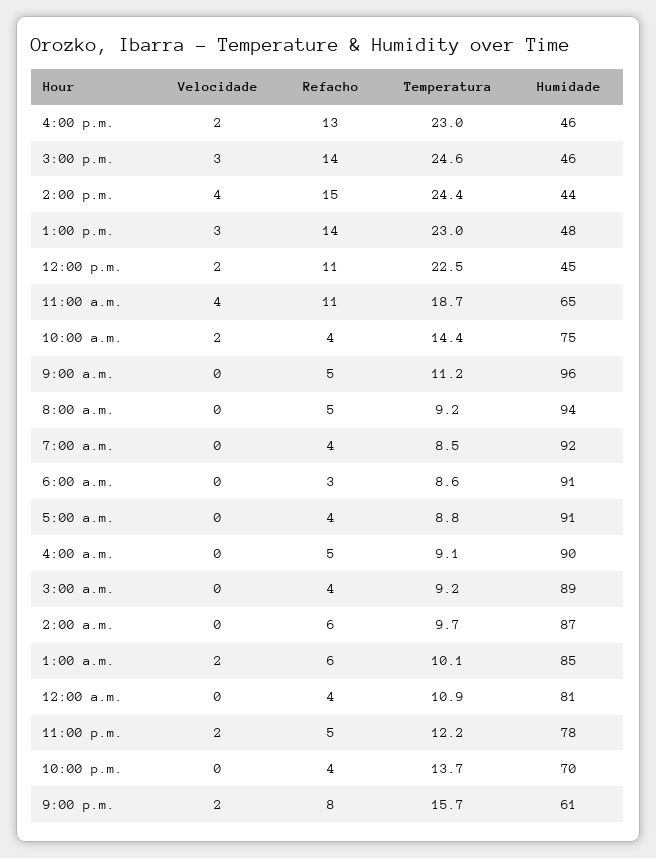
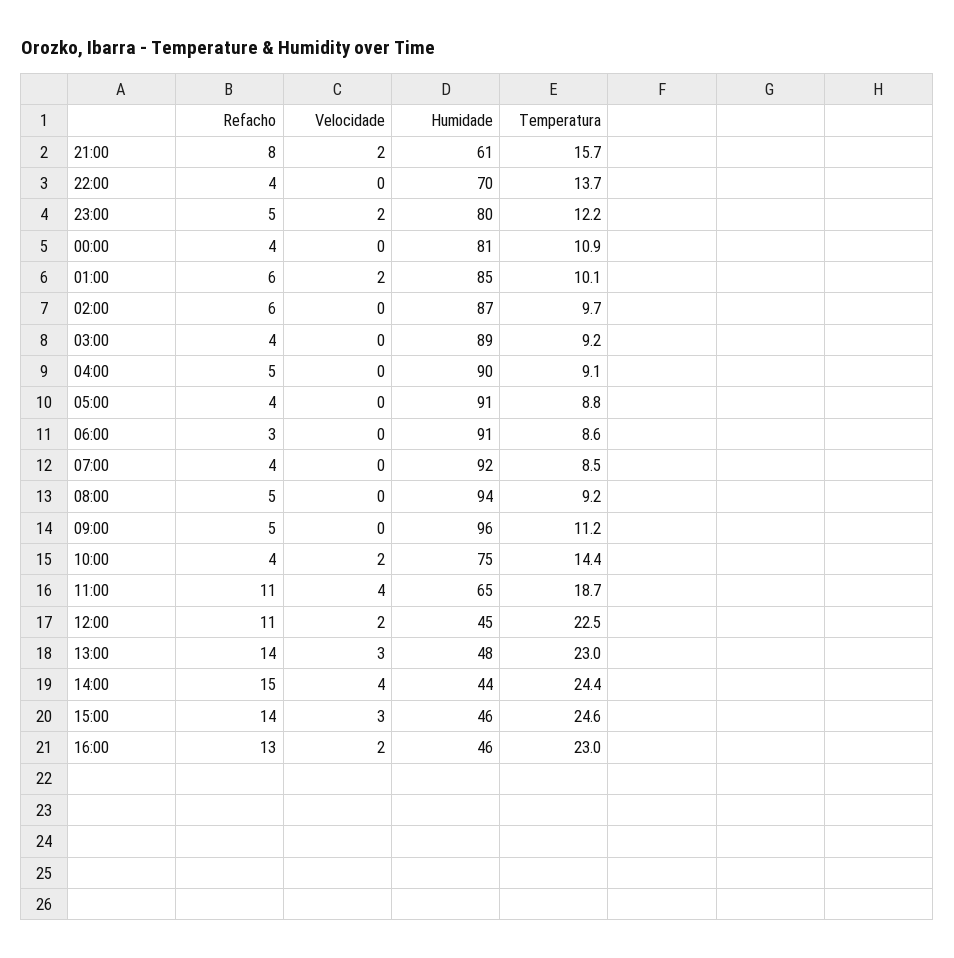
Humidade, 11:00 p.m.: 78 -> 80

